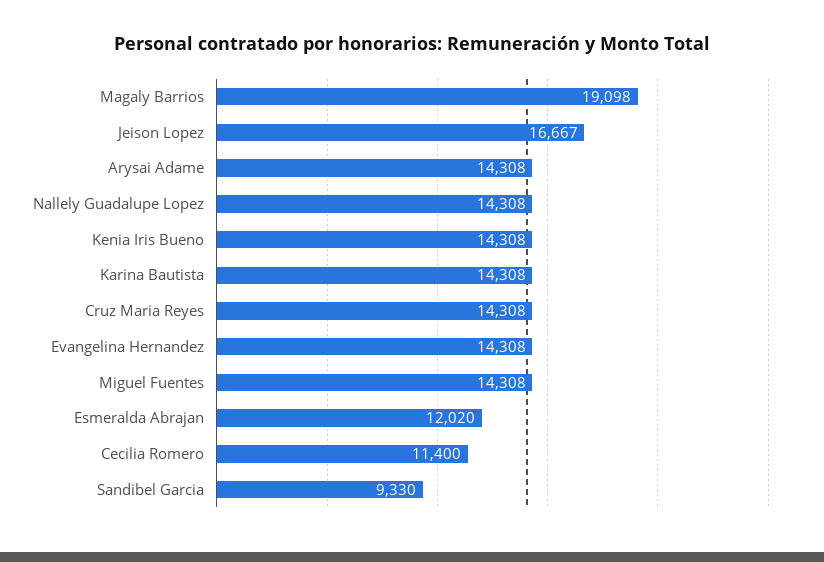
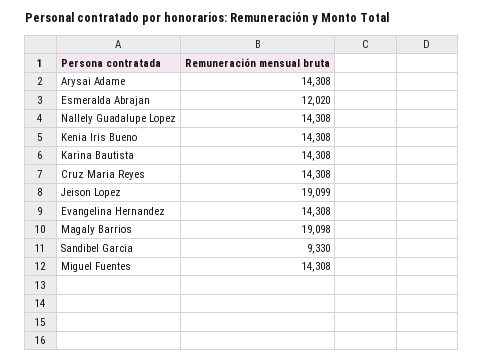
Jeison Lopez: 16667 -> 19099
Cecilia Romero: 11400 -> none

